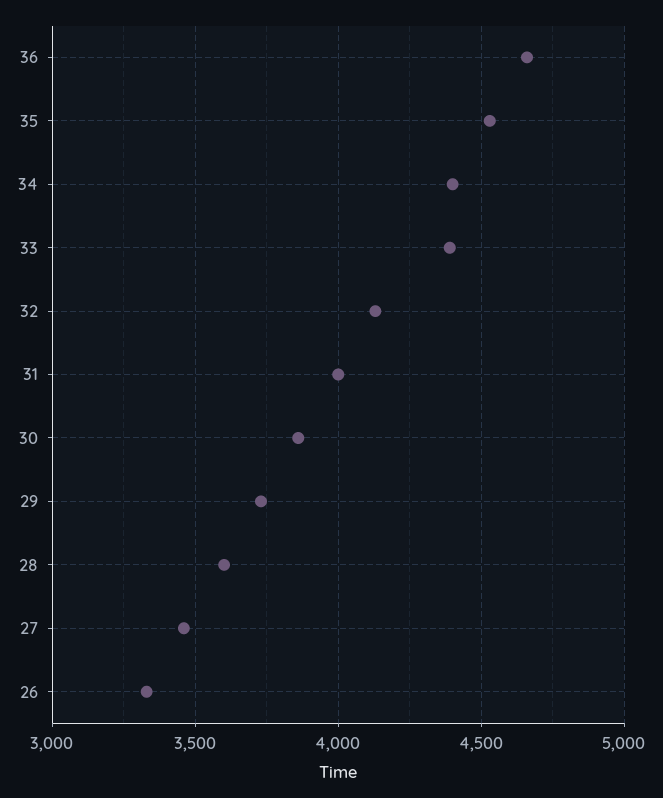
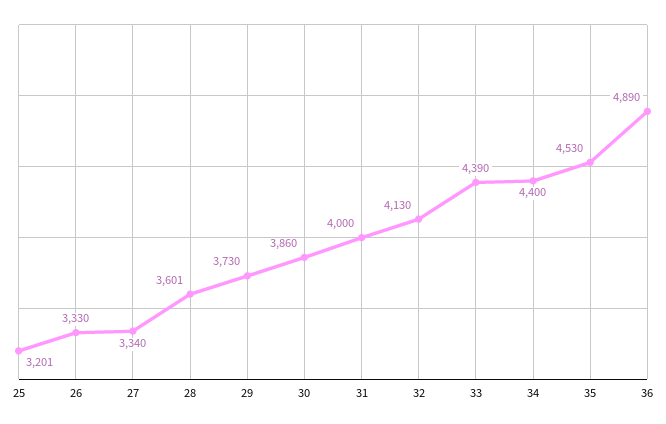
36: 4650 -> 4890
27: 3450 -> 3340
25: none -> 3201

